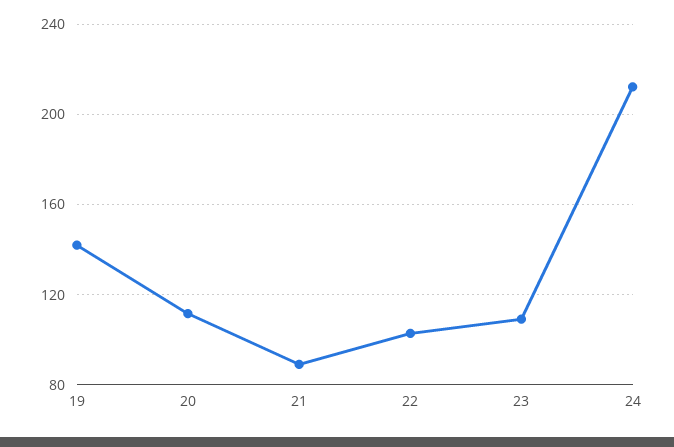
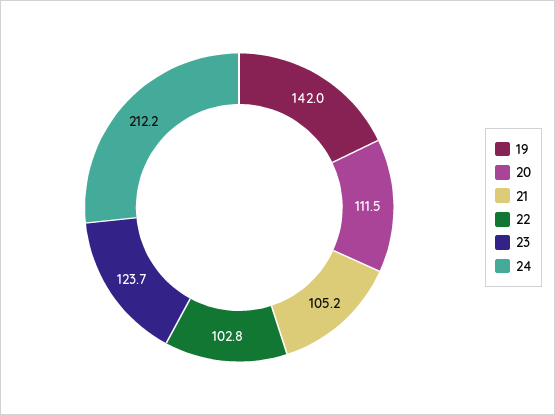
21: 90 -> 105.2
23: 110 -> 123.7

